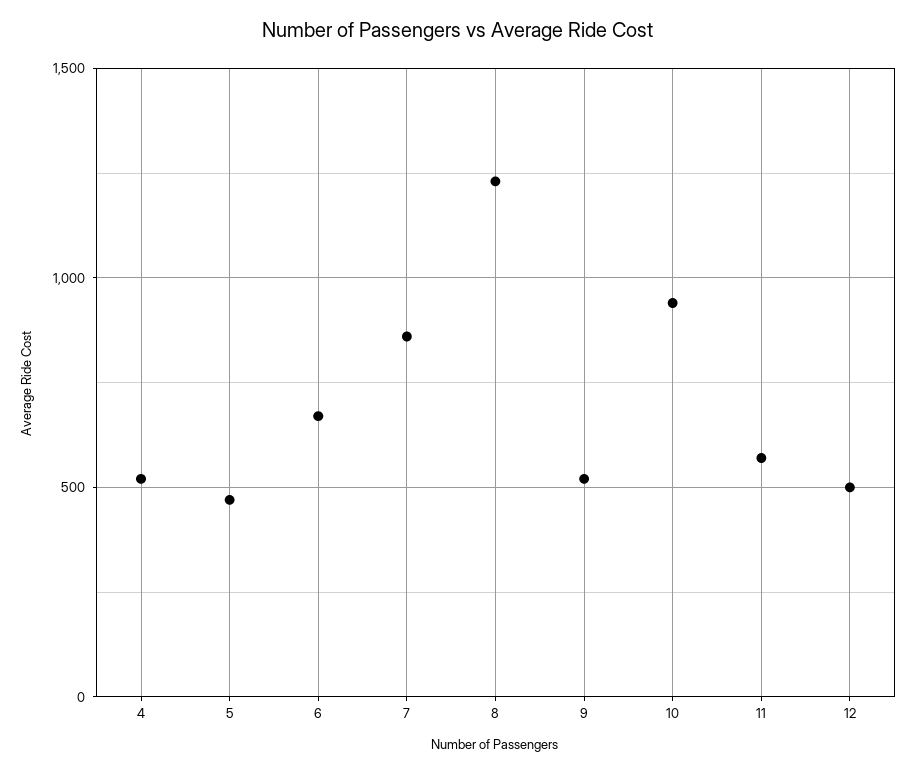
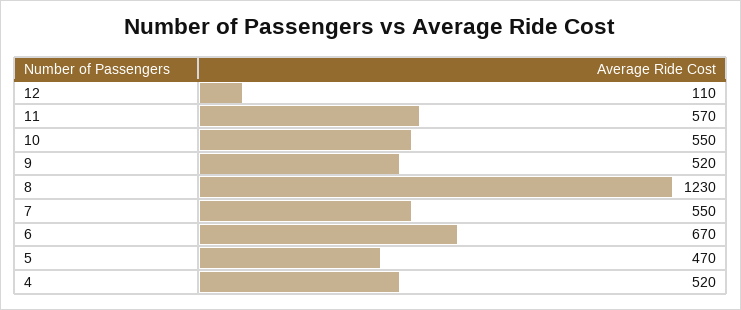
7: 850 -> 550
10: 950 -> 550
12: 500 -> 110

